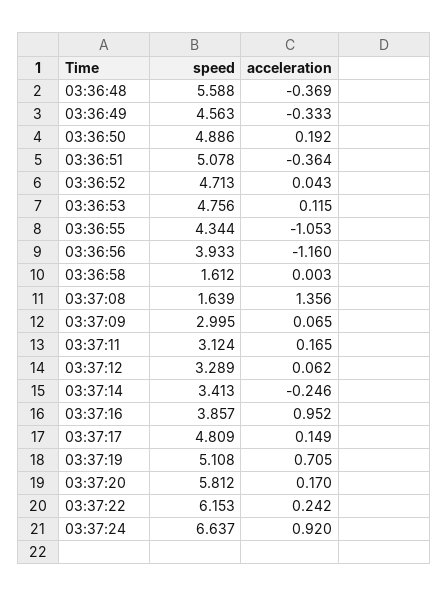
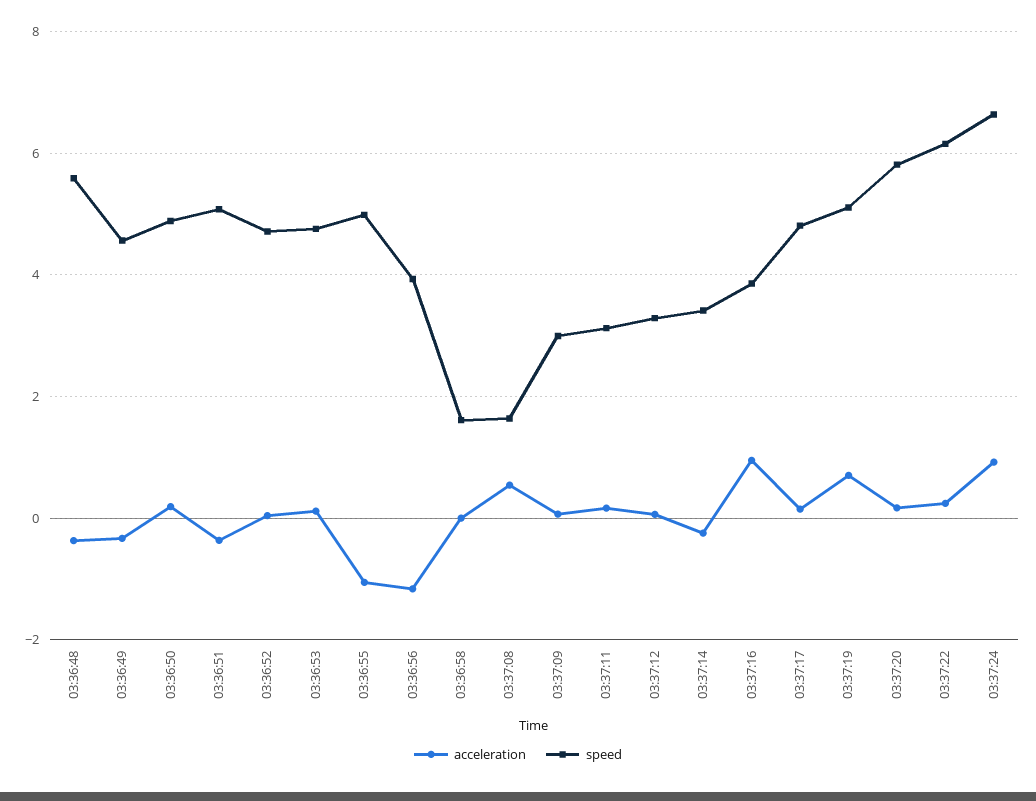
speed, 03:36:55: 4.344 -> 5
acceleration, 03:37:08: 1.356 -> 0.6

